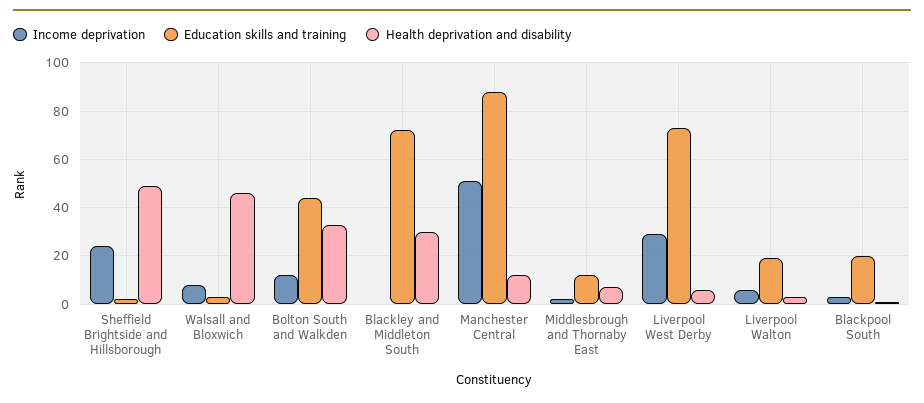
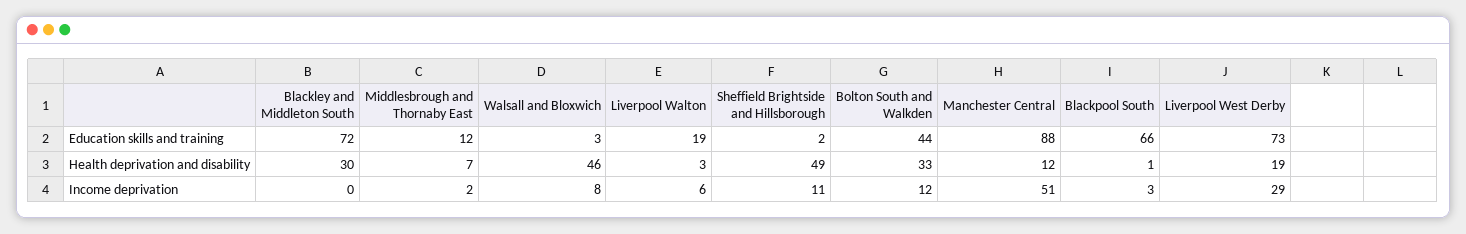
Income deprivation, Sheffield Brightside and Hillsborough: 25 -> 11
Health deprivation and disability, Liverpool West Derby: 5 -> 19
Education skills and training, Blackpool South: 20 -> 66

